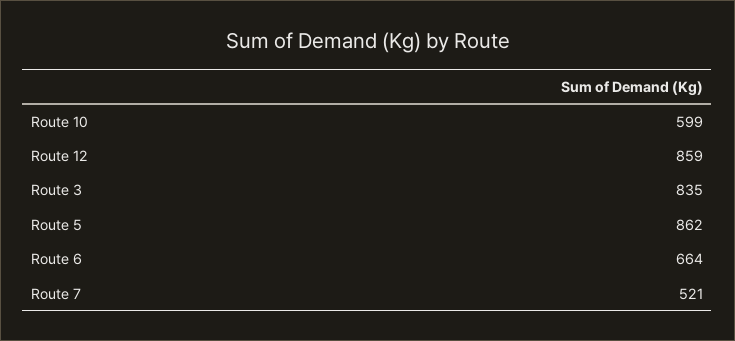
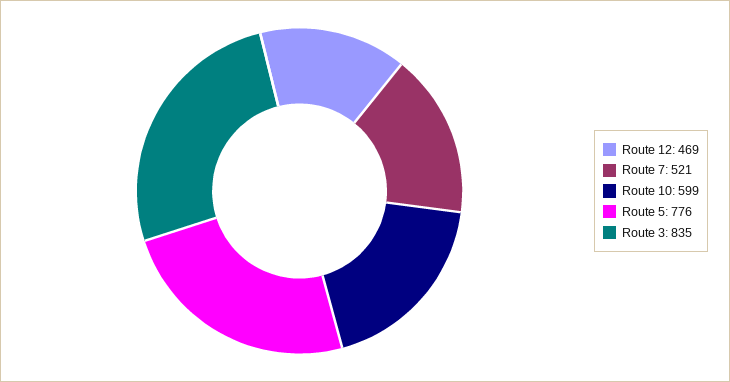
Route 12: 859 -> 469
Route 5: 862 -> 776
Route 6: 664 -> none

